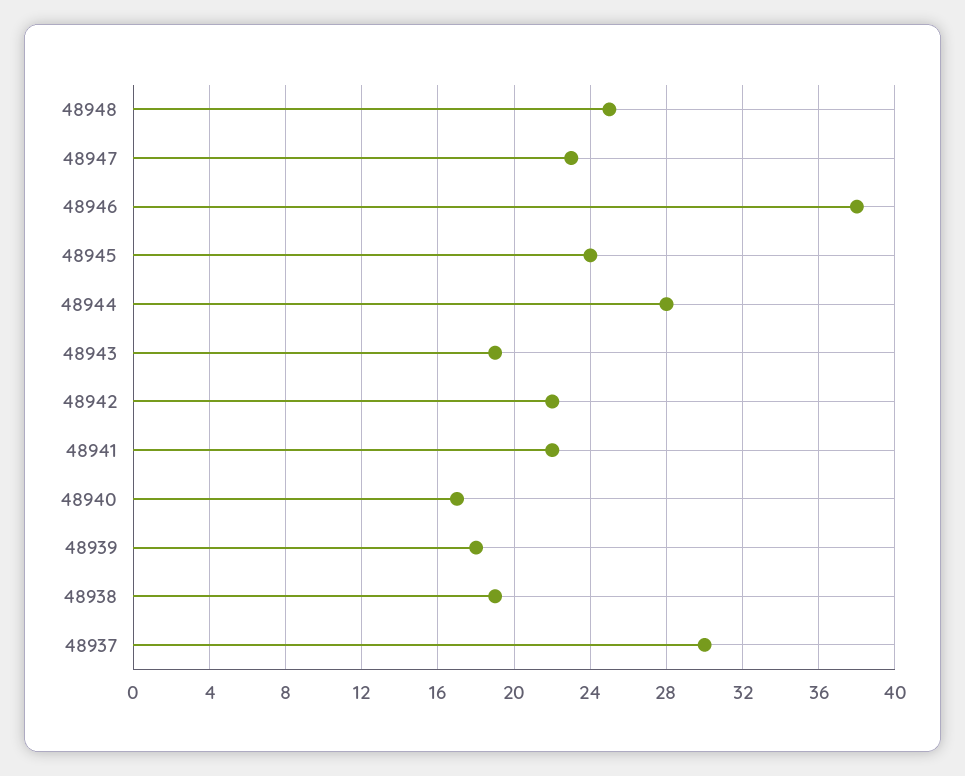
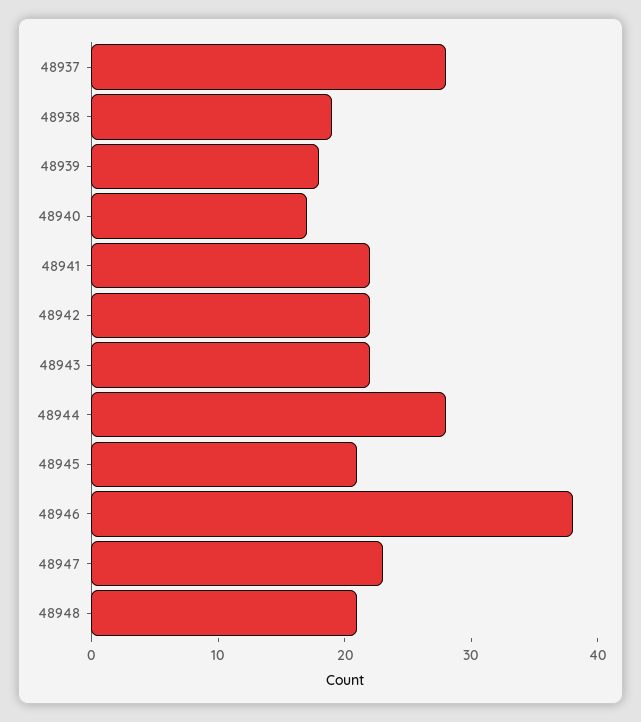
48948: 25 -> 21
48945: 24 -> 21
48943: 19 -> 22
48937: 30 -> 28

